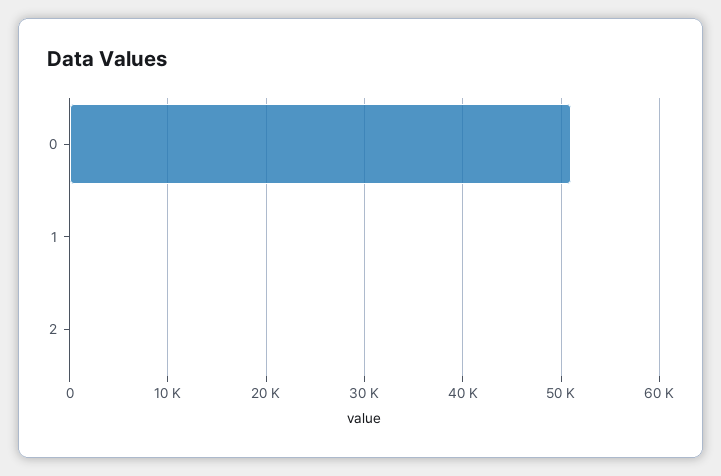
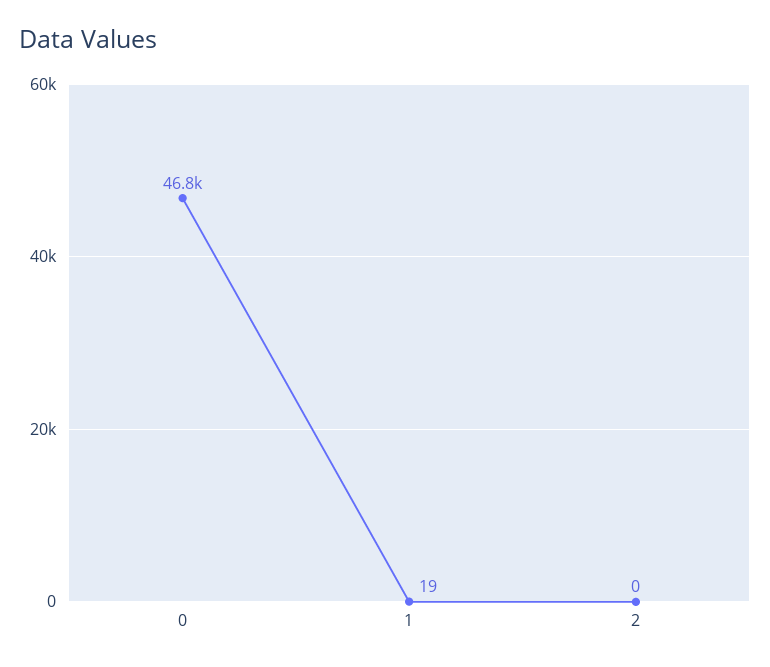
0: 51000 -> 46800

